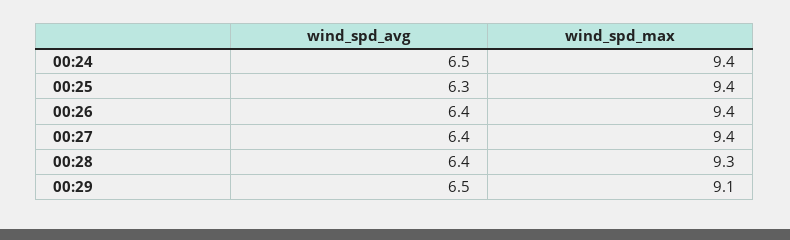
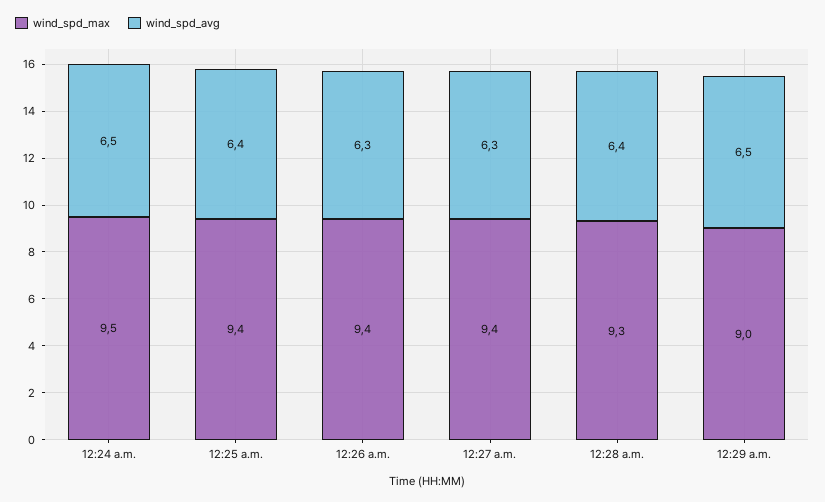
wind_spd_max, 00:24: 9.4 -> 9.5
wind_spd_avg, 00:25: 6.3 -> 6.4
wind_spd_avg, 00:26: 6.4 -> 6.3
wind_spd_avg, 00:27: 6.4 -> 6.3
wind_spd_max, 00:29: 9.1 -> 9

